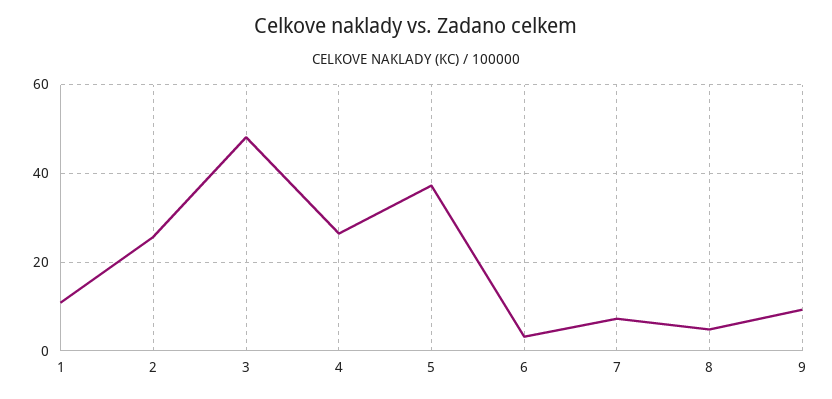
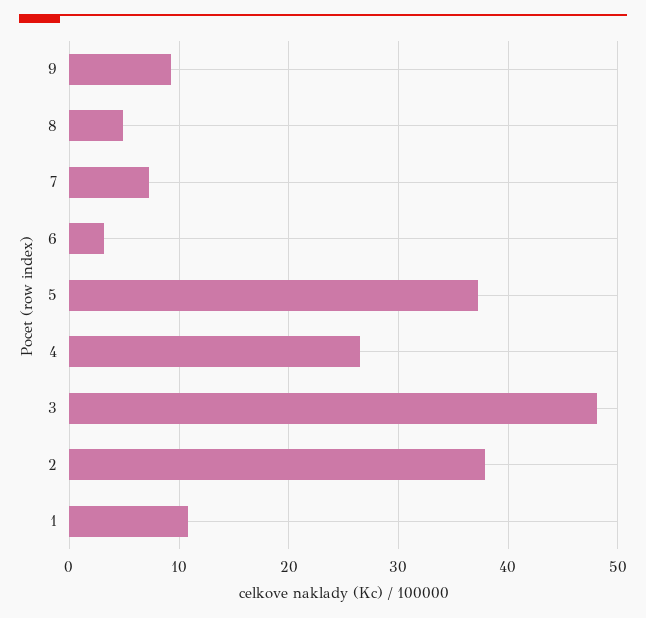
2: 26 -> 38

